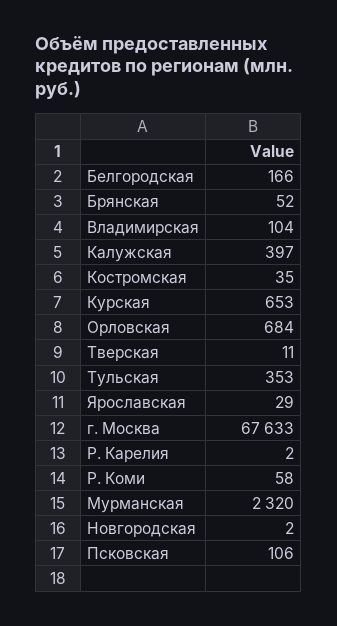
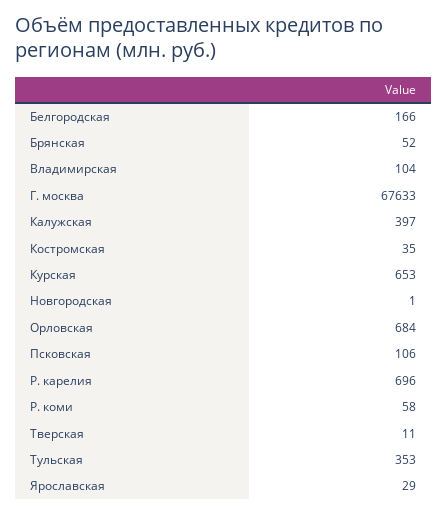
Р. Карелия: 2 -> 696
Мурманская: 2320 -> none
Новгородская: 2 -> 1

